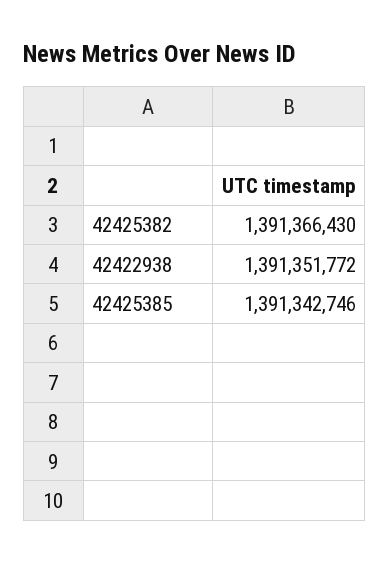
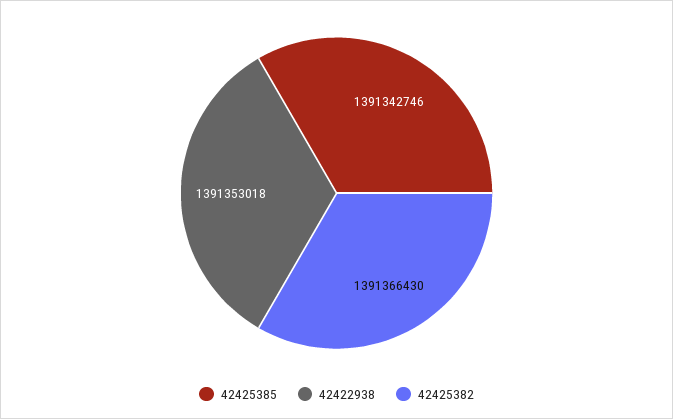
42422938: 1391351772 -> 1391353018

